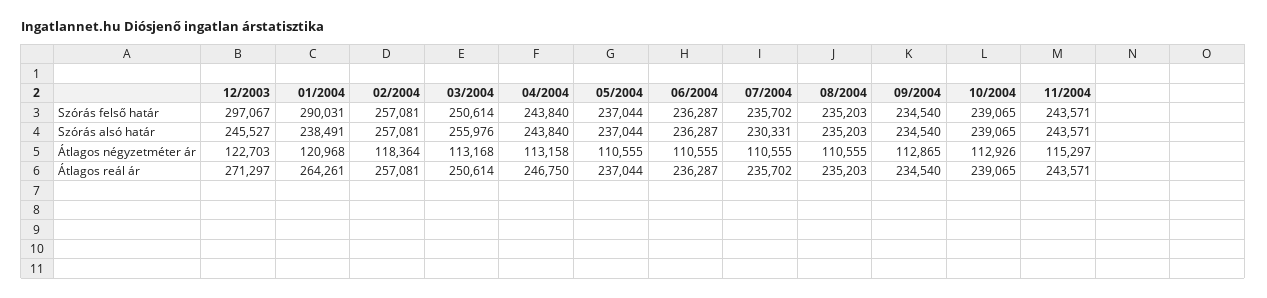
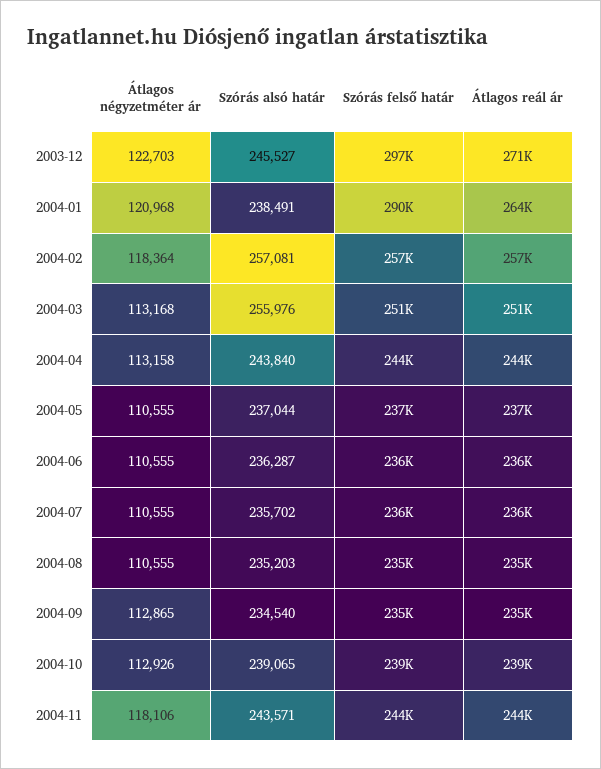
07/2004, Szórás alsó határ: 230331 -> 235702
11/2004, Átlagos négyzetméter ár: 115297 -> 118106
04/2004, Átlagos reál ár: 246750 -> 244000

